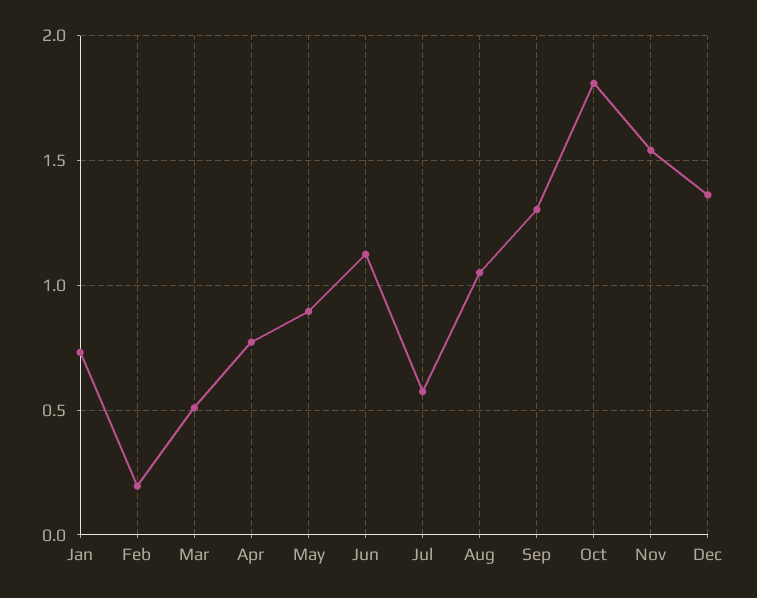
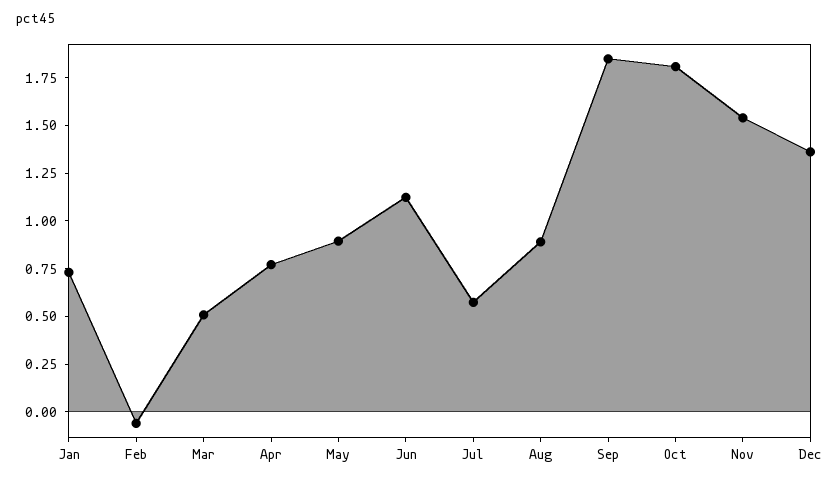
Feb: 0.2 -> -0.05
Aug: 1.05 -> 0.9
Sep: 1.3 -> 1.85

